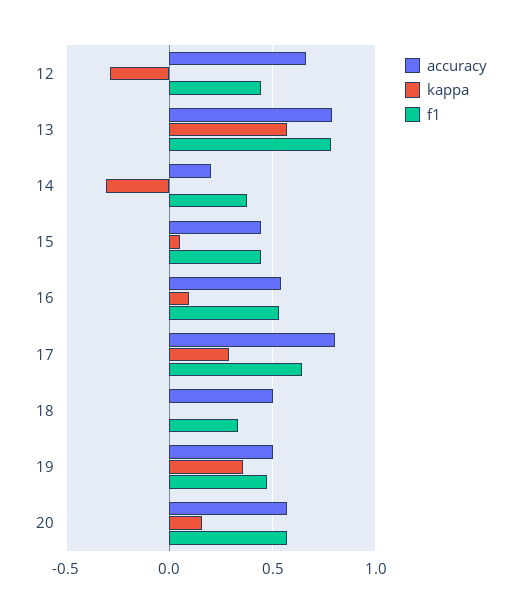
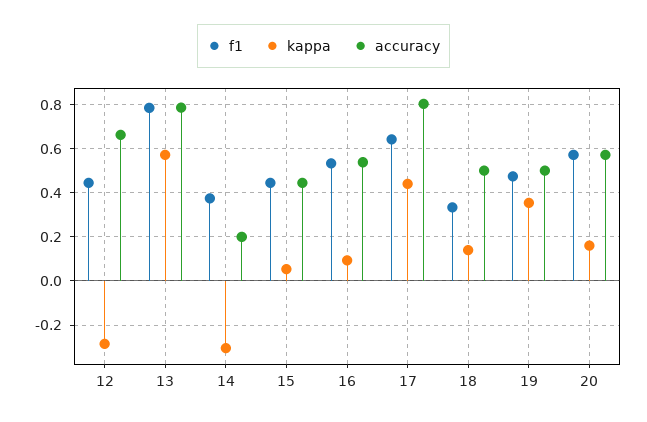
kappa, 17: 0.3 -> 0.45
kappa, 18: 0 -> 0.15

